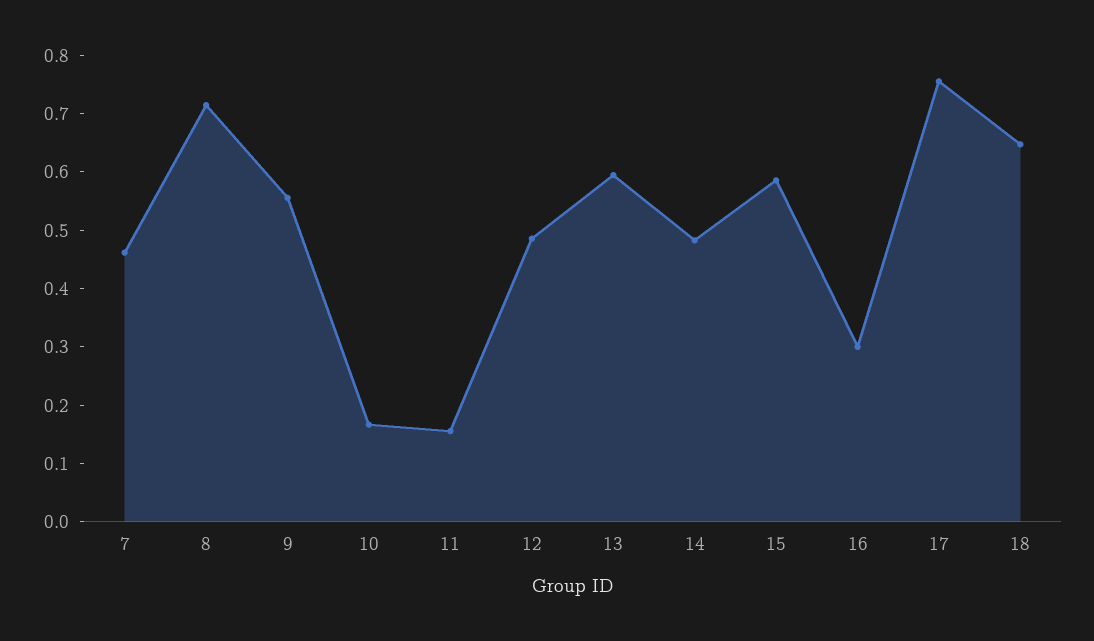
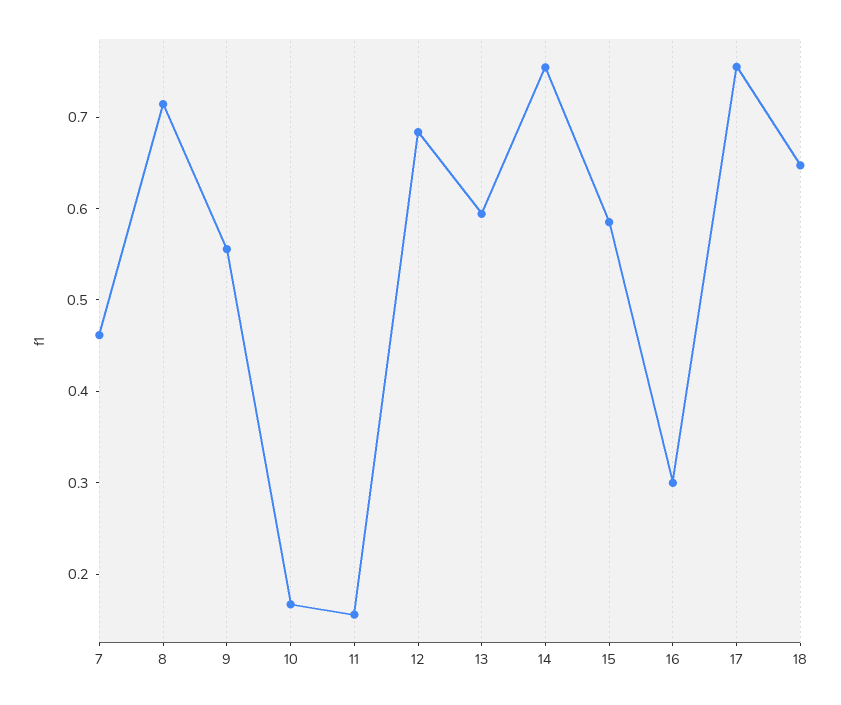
12: 0.48 -> 0.68
14: 0.48 -> 0.76

